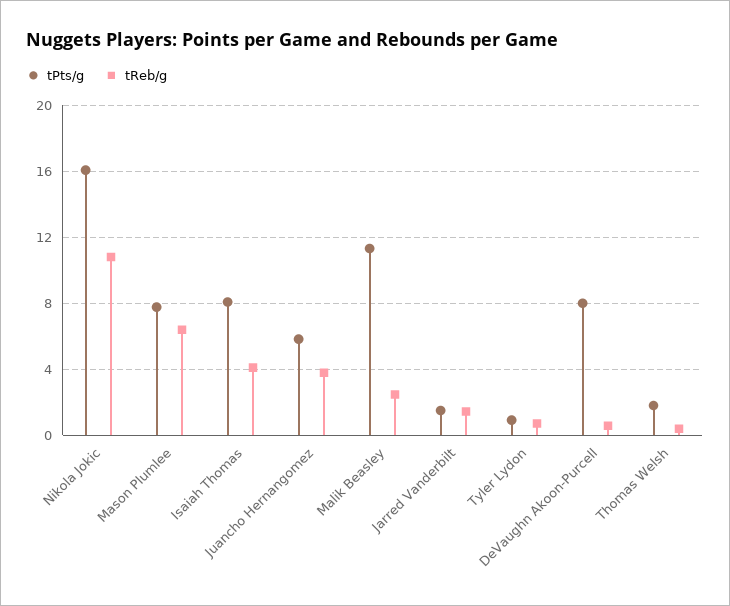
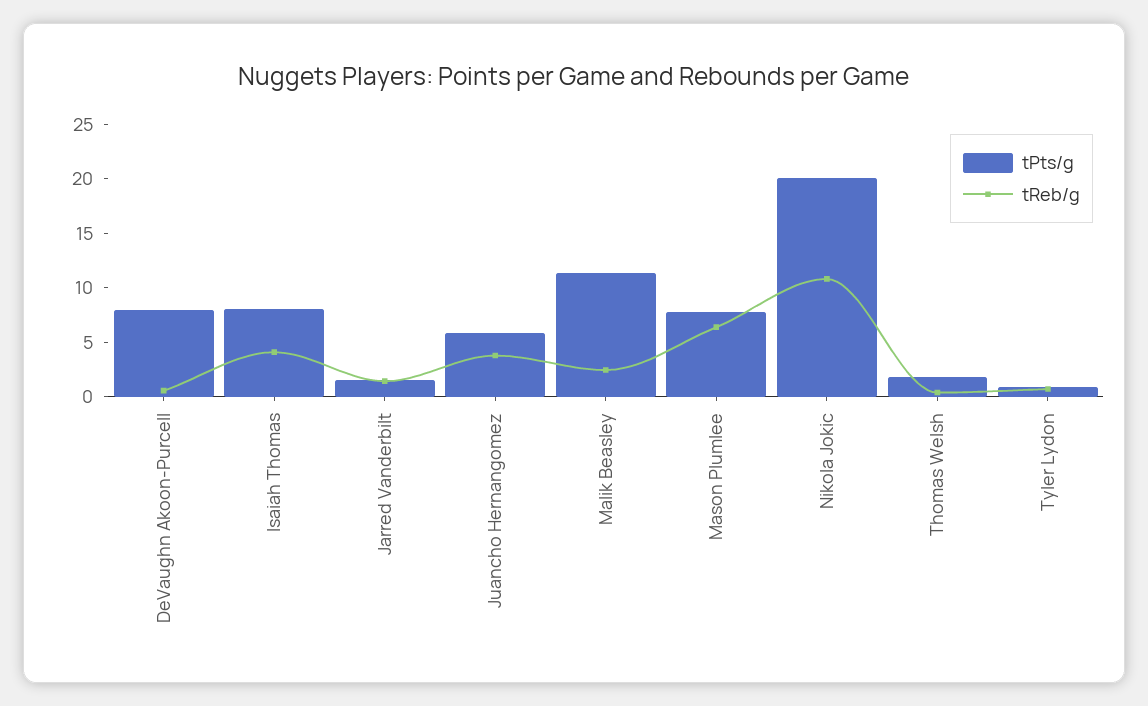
tPts/g, Nikola Jokic: 16 -> 20

